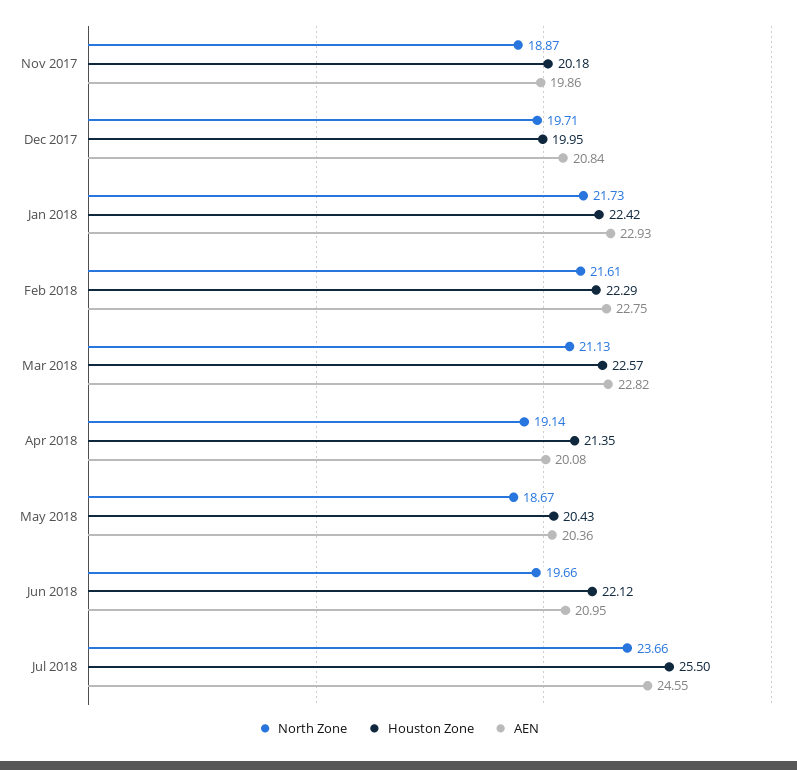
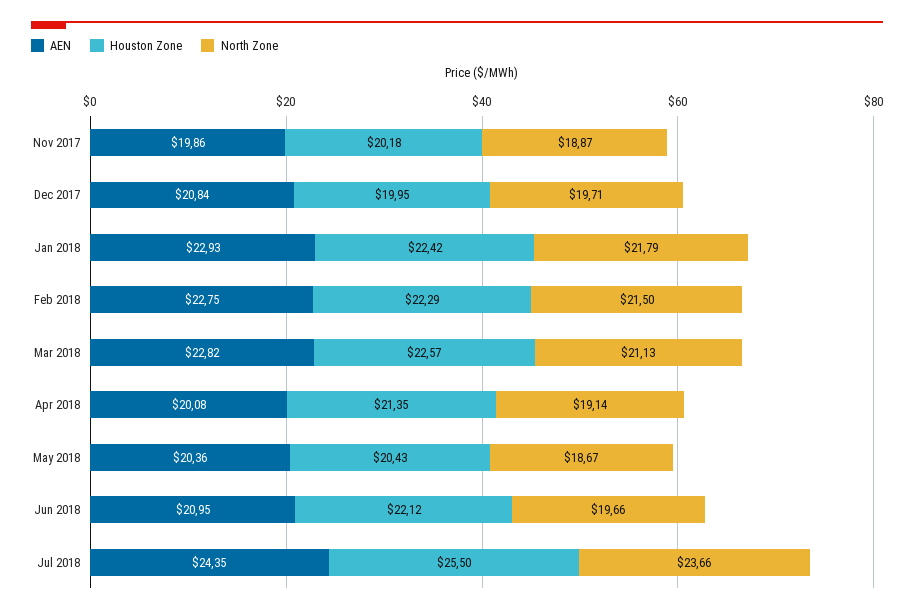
North Zone, Jan 2018: 21.73 -> 21.79
North Zone, Feb 2018: 21.61 -> 21.5
AEN, Jul 2018: 24.55 -> 24.35

